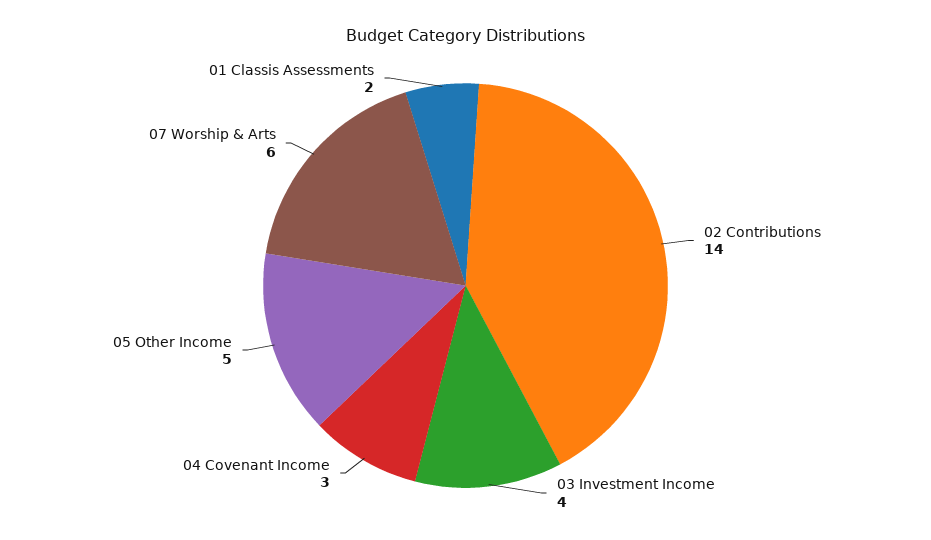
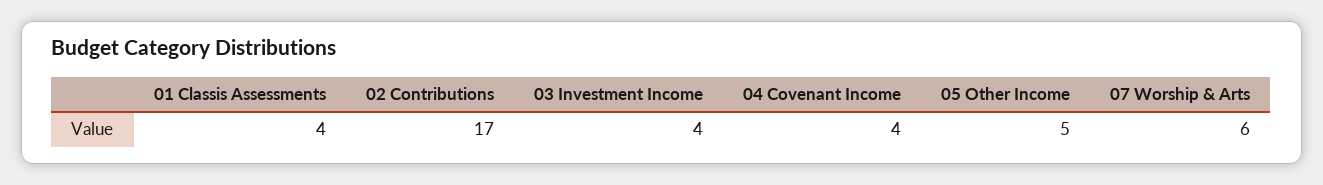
02 Contributions: 14 -> 17
04 Covenant Income: 3 -> 4
01 Classis Assessments: 2 -> 4

